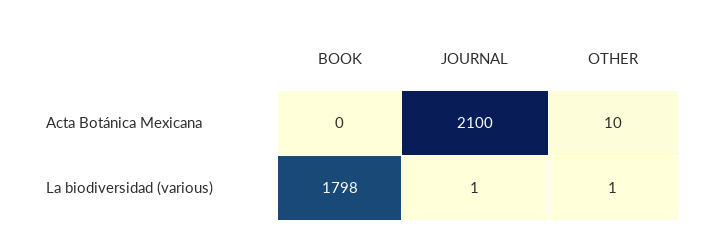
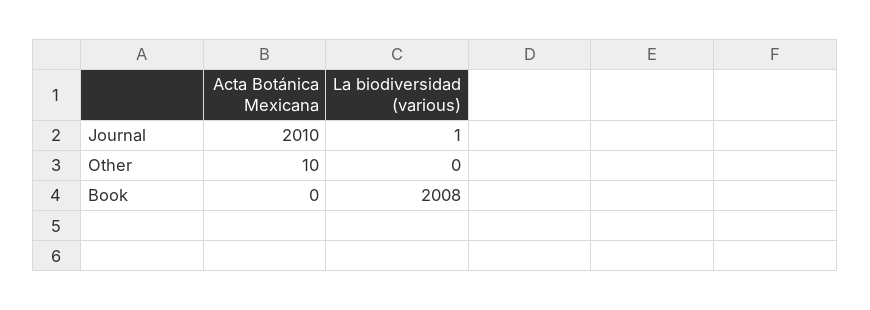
JOURNAL, Acta Botánica Mexicana: 2100 -> 2010
BOOK, La biodiversidad (various): 1798 -> 2008
OTHER, La biodiversidad (various): 1 -> 0

